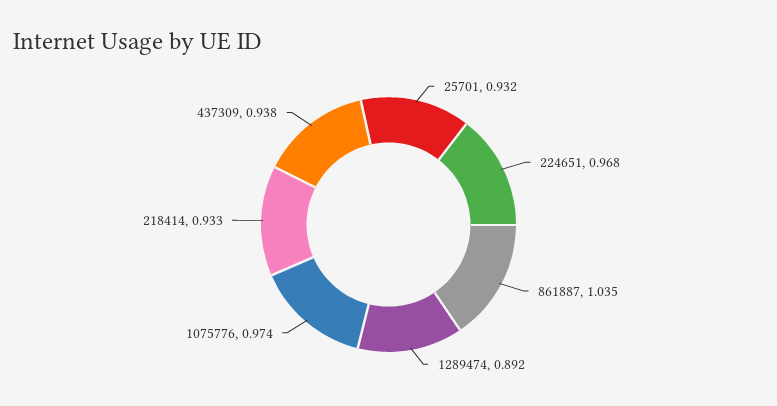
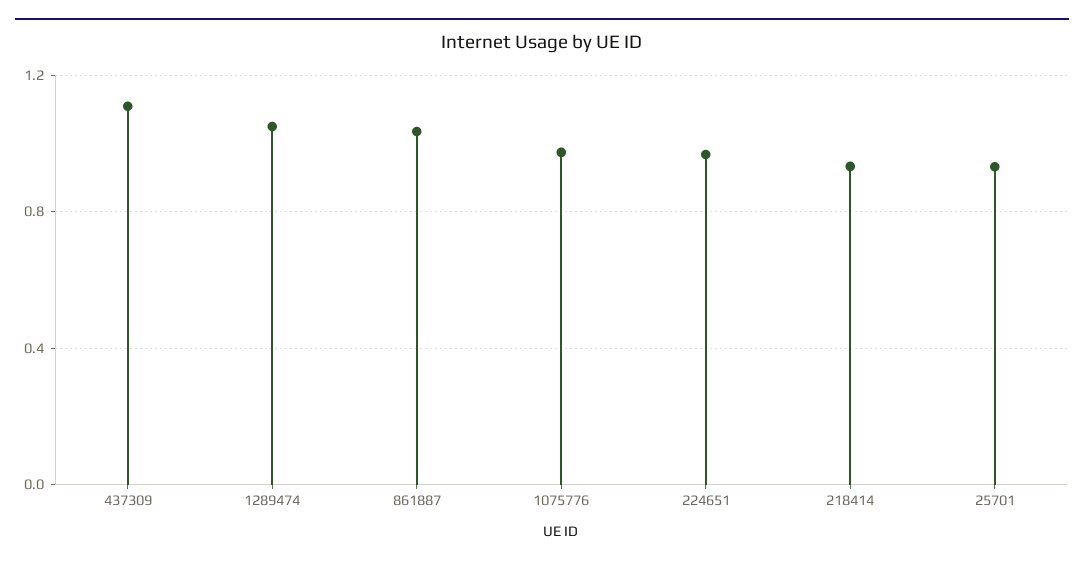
1289474: 0.892 -> 1.05
437309: 0.938 -> 1.1

